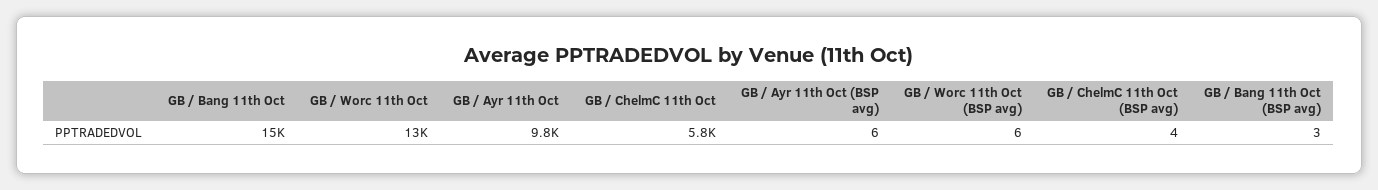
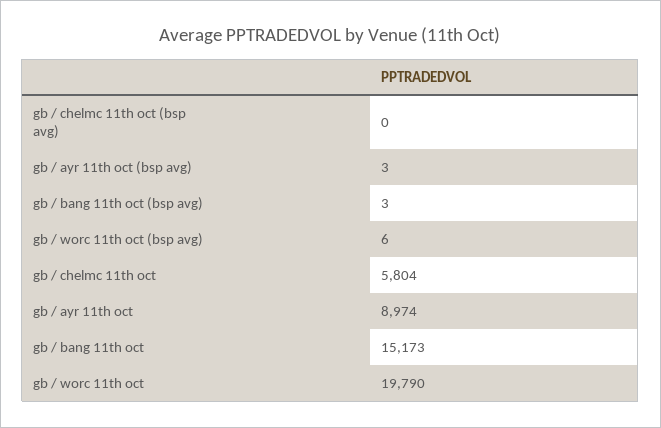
GB / Worc 11th Oct: 13000 -> 19790
GB / Ayr 11th Oct: 9800 -> 8974
GB / Ayr 11th Oct (BSP avg): 6 -> 3
GB / ChelmC 11th Oct (BSP avg): 4 -> 0

